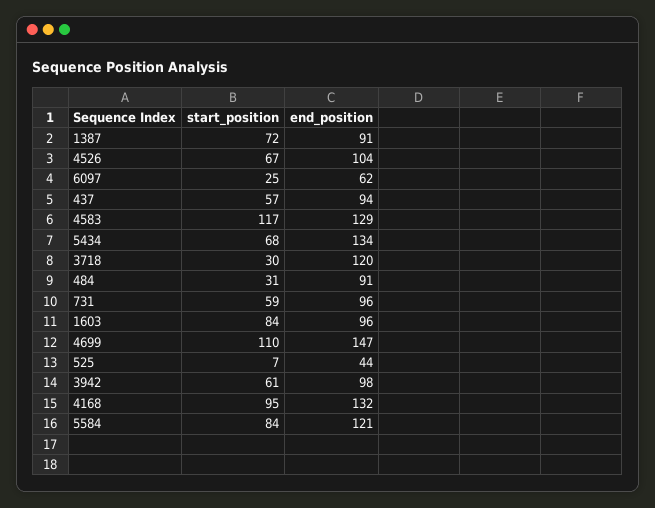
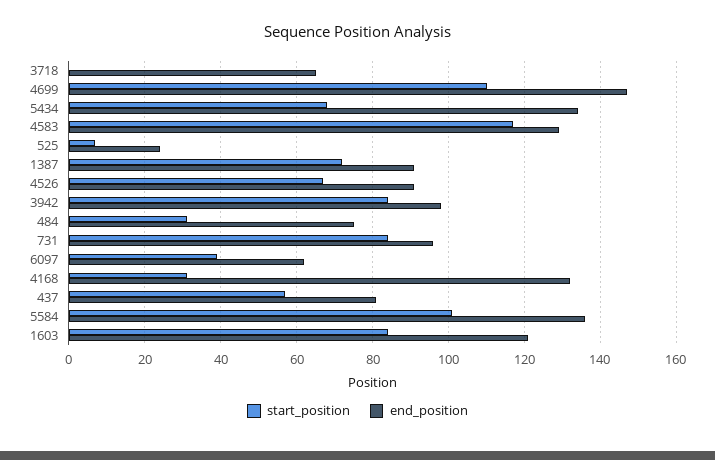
end_position, 4526: 104 -> 90
start_position, 6097: 25 -> 40
end_position, 437: 94 -> 80
start_position, 3718: 30 -> 0
end_position, 3718: 120 -> 65
end_position, 484: 91 -> 75
start_position, 731: 59 -> 85
end_position, 1603: 96 -> 120
end_position, 525: 44 -> 25
start_position, 3942: 61 -> 85
start_position, 4168: 95 -> 30
start_position, 5584: 84 -> 100
end_position, 5584: 121 -> 135

